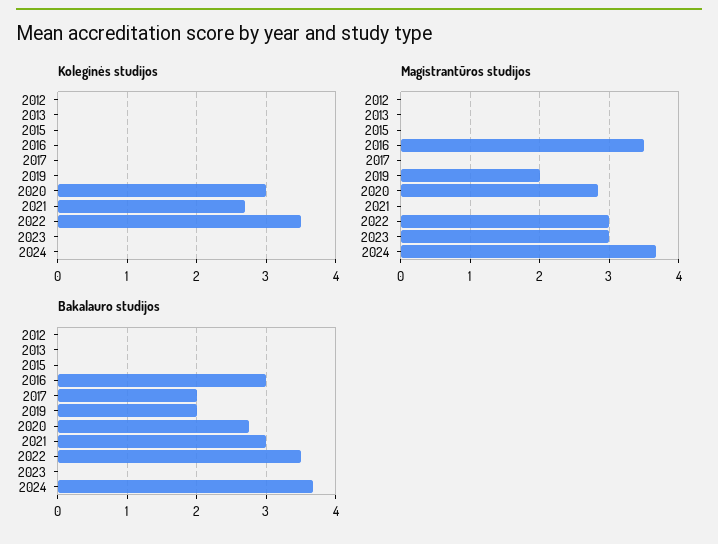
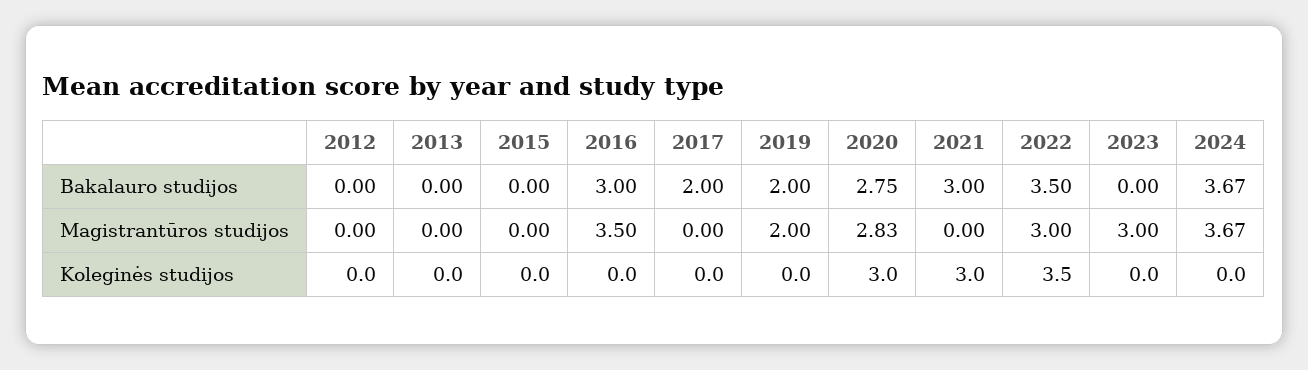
Koleginės studijos, 2021: 2.7 -> 3

